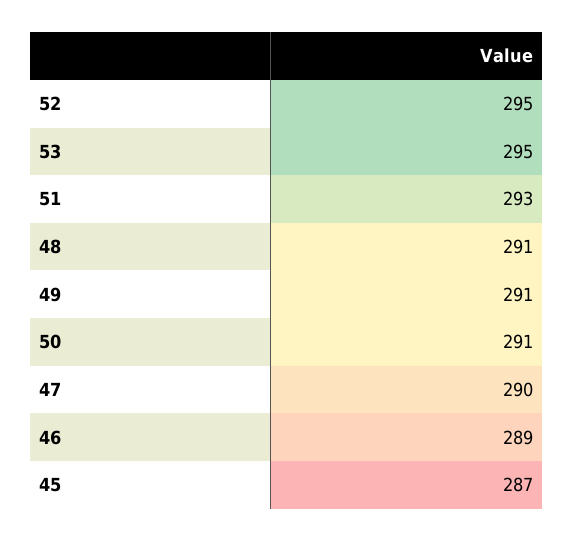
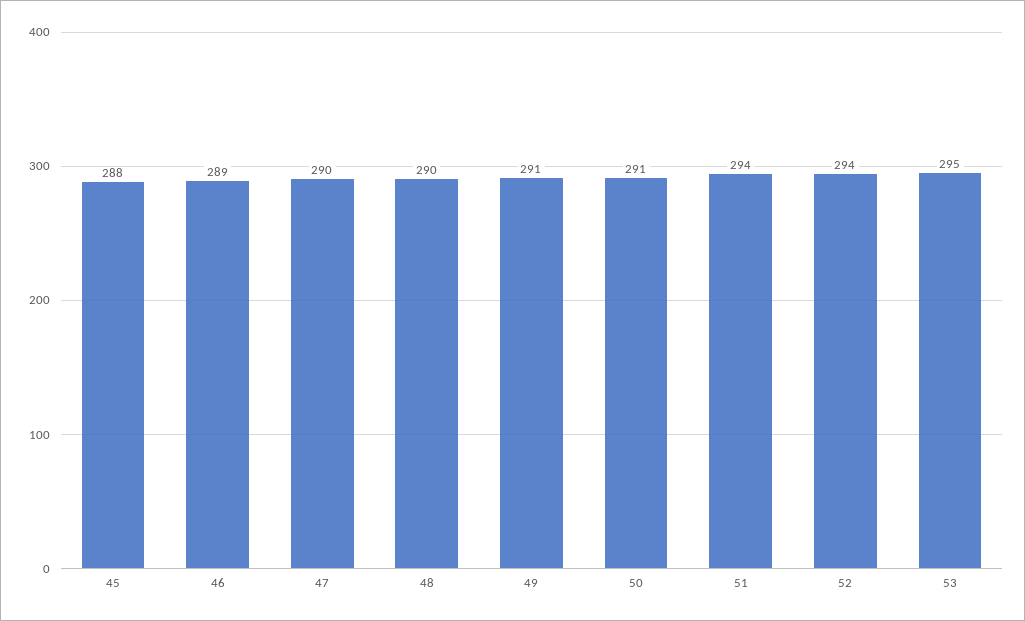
52: 295 -> 294
51: 293 -> 294
48: 291 -> 290
45: 287 -> 288

